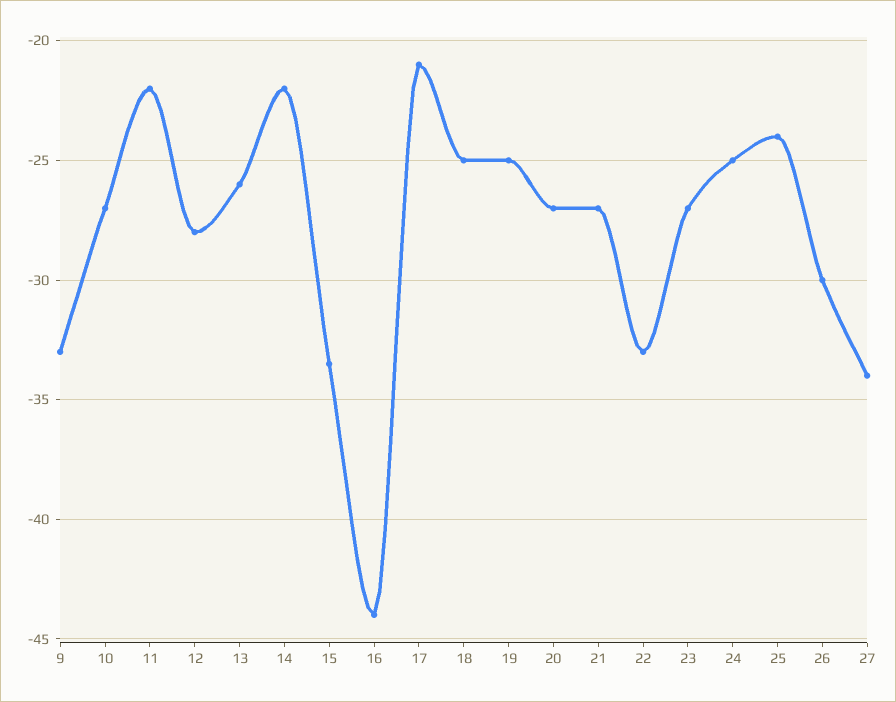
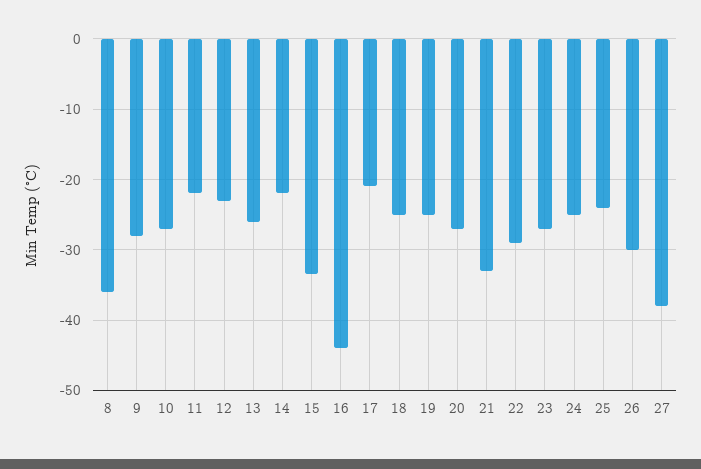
9: -33 -> -28
12: -28 -> -23
21: -27 -> -33
22: -33 -> -29
27: -34 -> -38
8: none -> -36

